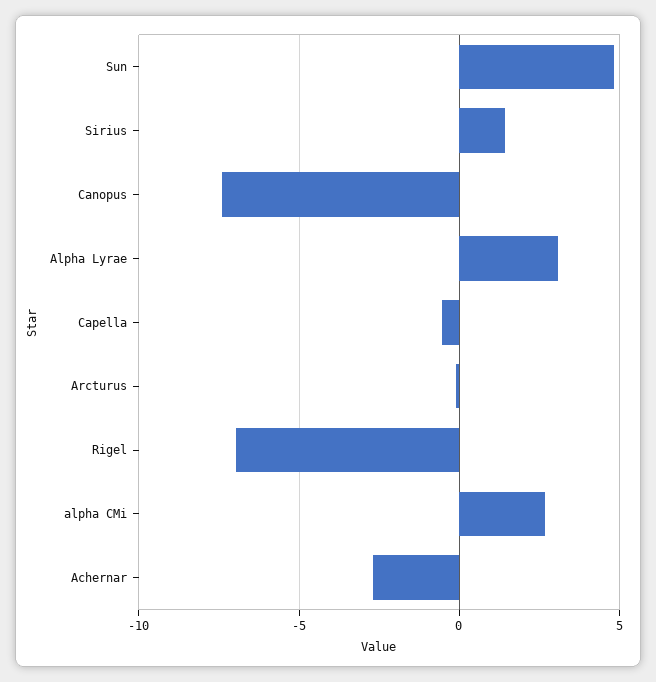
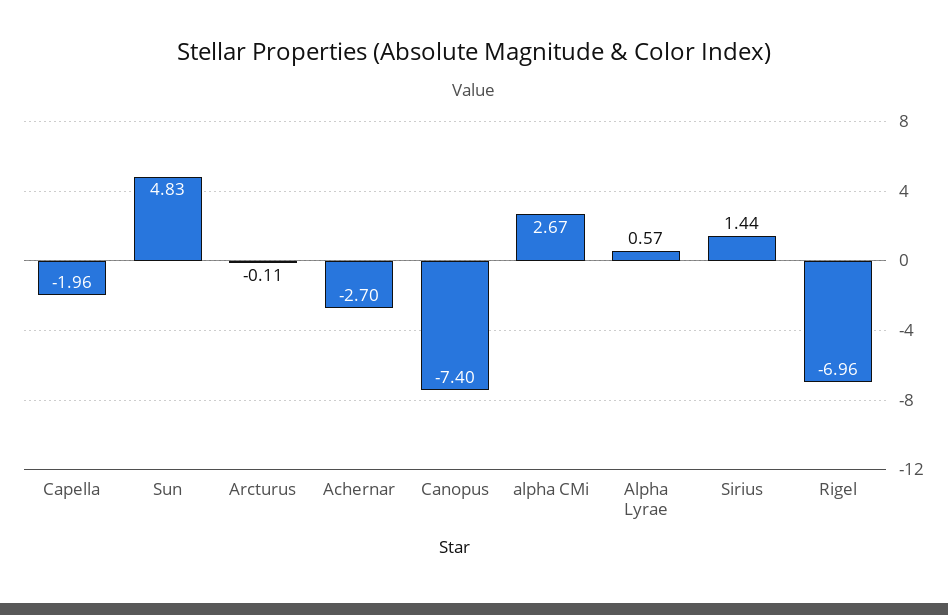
Alpha Lyrae: 3 -> 0.57
Capella: -0.5 -> -1.96

